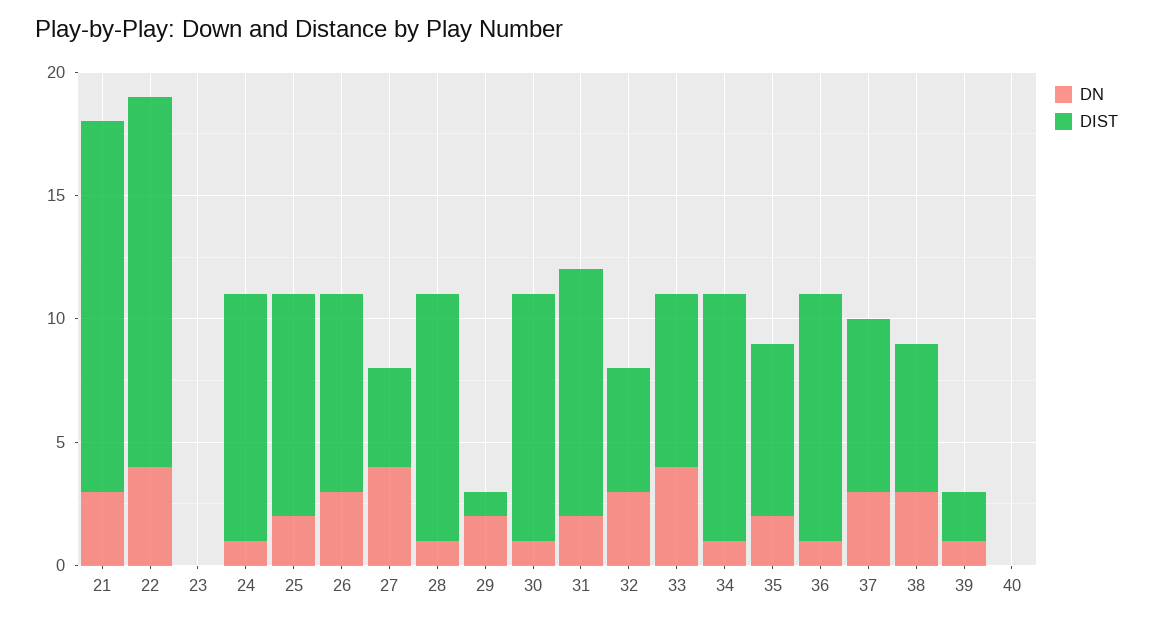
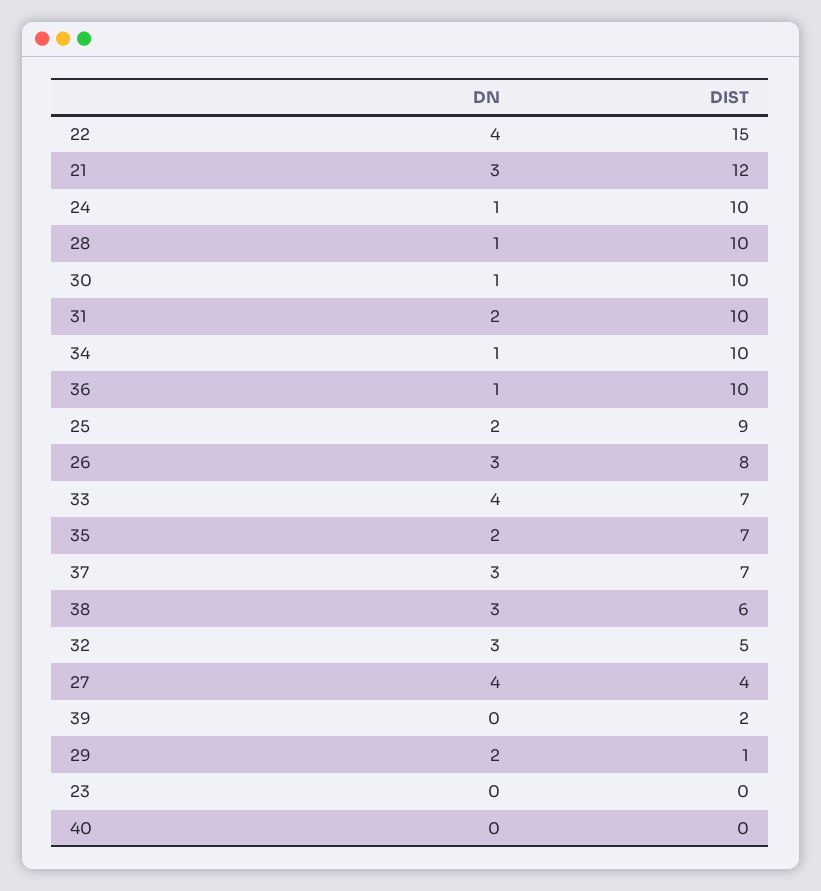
DIST, 21: 15 -> 12
DN, 39: 1 -> 0

